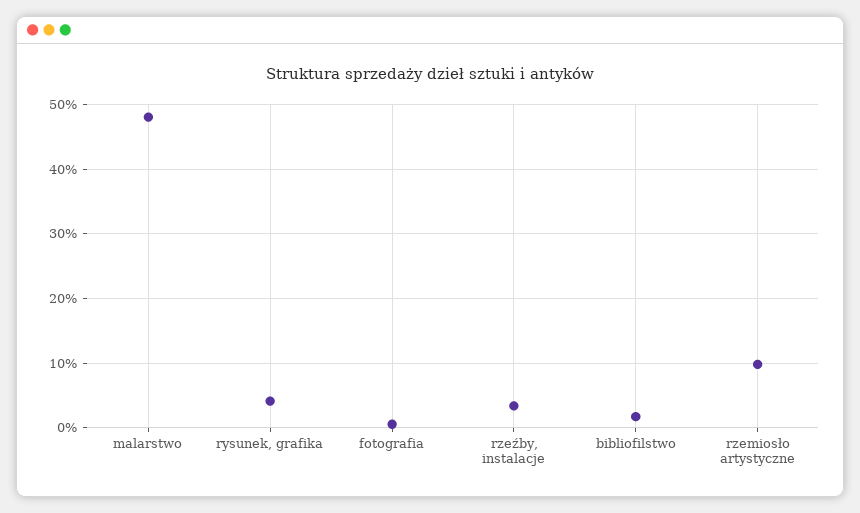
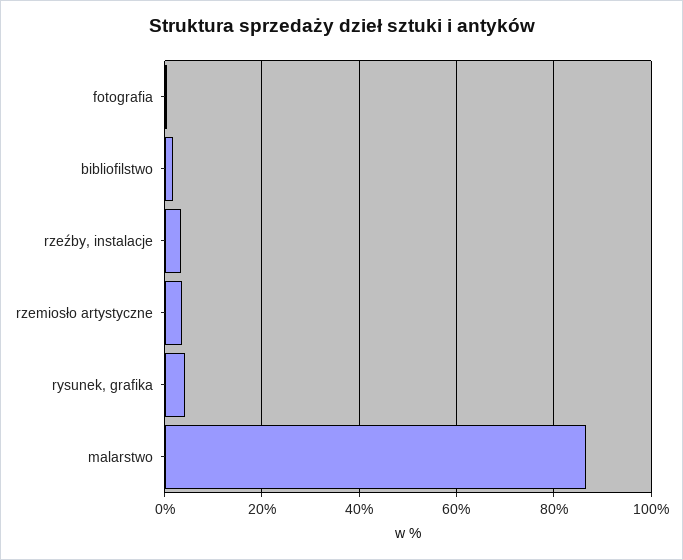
malarstwo: 48 -> 86
rzemiosło artystyczne: 10 -> 4

